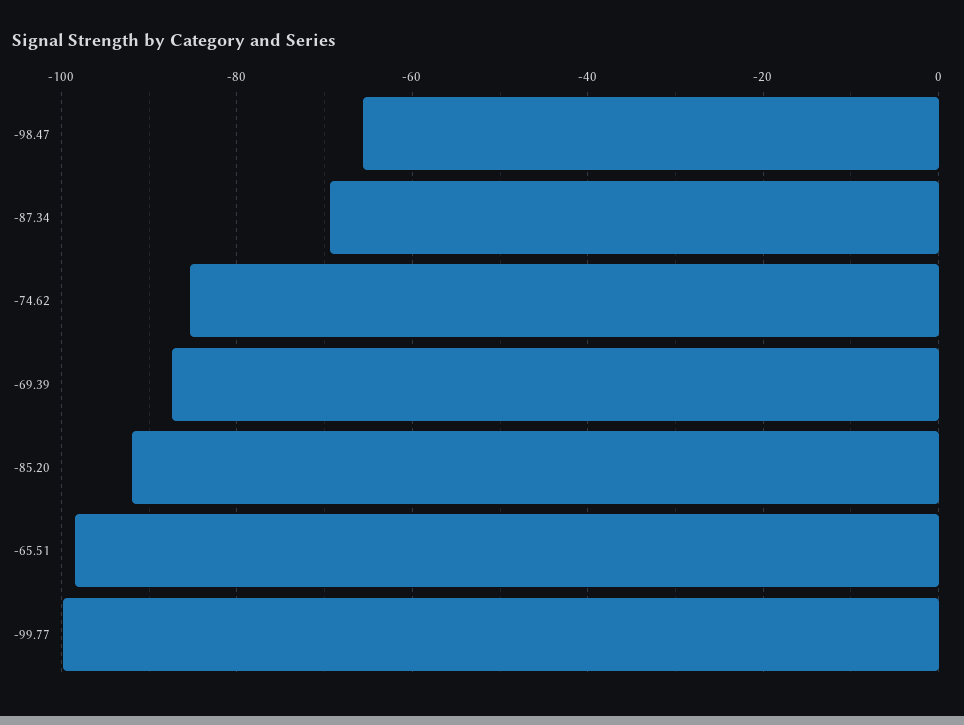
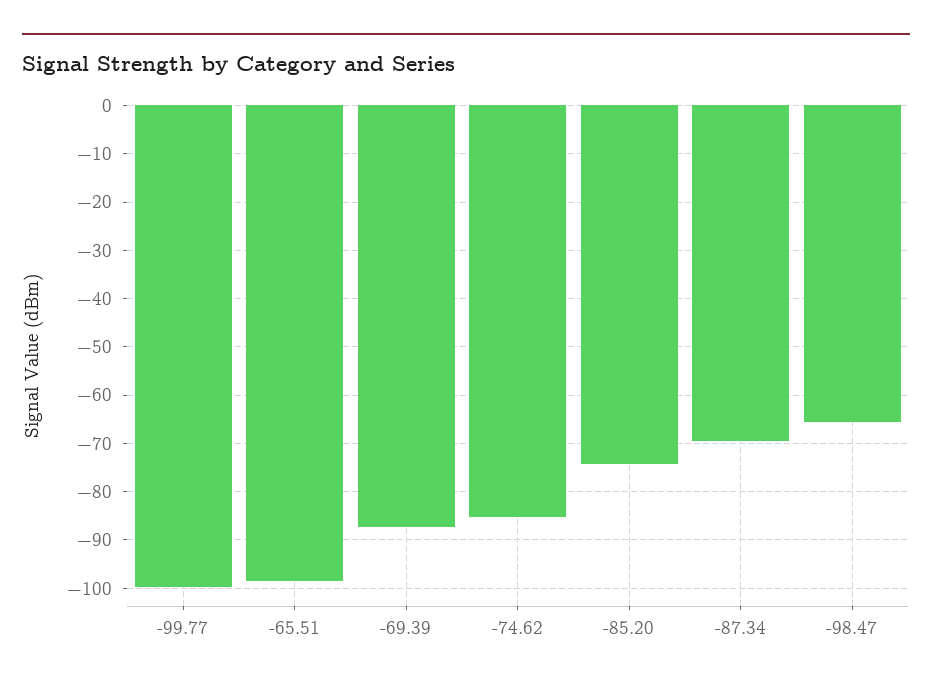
-85.20: -92 -> -74

